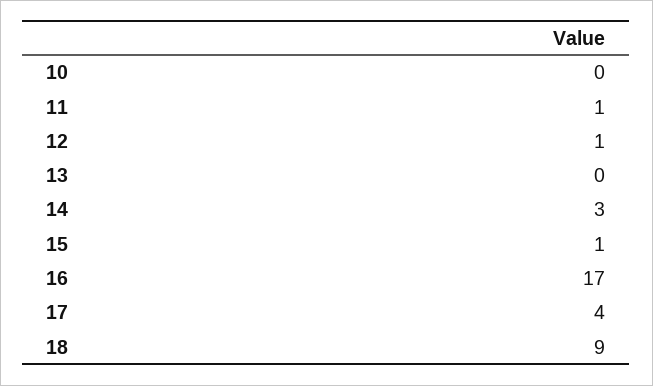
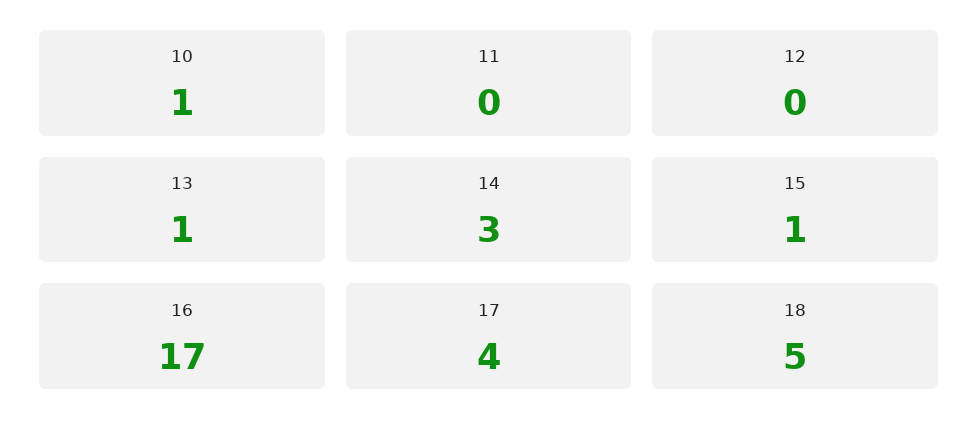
10: 0 -> 1
11: 1 -> 0
12: 1 -> 0
13: 0 -> 1
18: 9 -> 5

